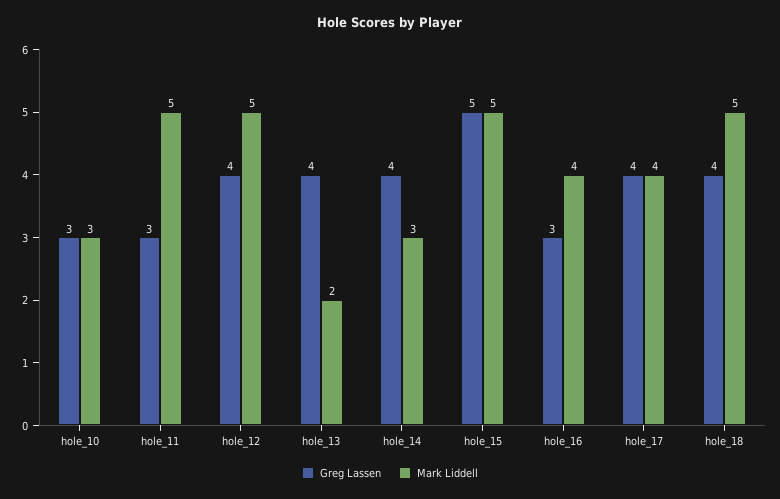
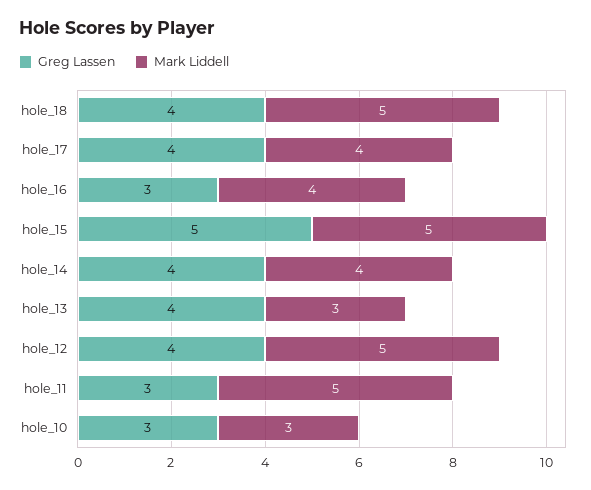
Mark Liddell, hole_13: 2 -> 3
Mark Liddell, hole_14: 3 -> 4

